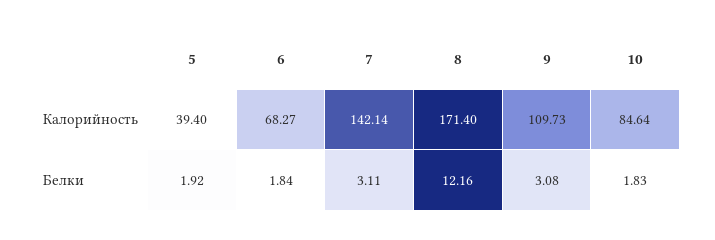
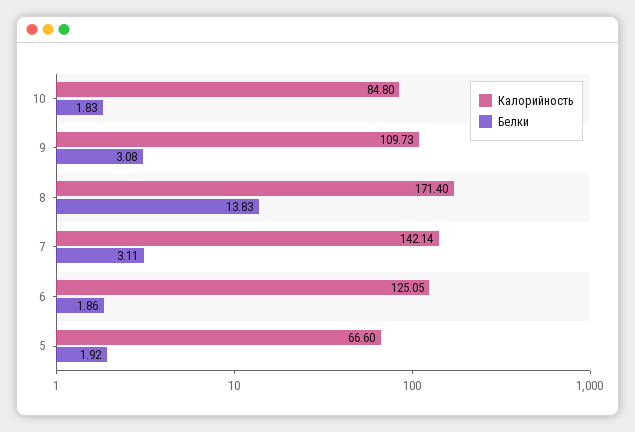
Калорийность, 5: 39.4 -> 66.6
Калорийность, 6: 68.27 -> 125.05
Калорийность, 10: 84.64 -> 84.8
Белки, 6: 1.84 -> 1.86
Белки, 8: 12.16 -> 13.83

